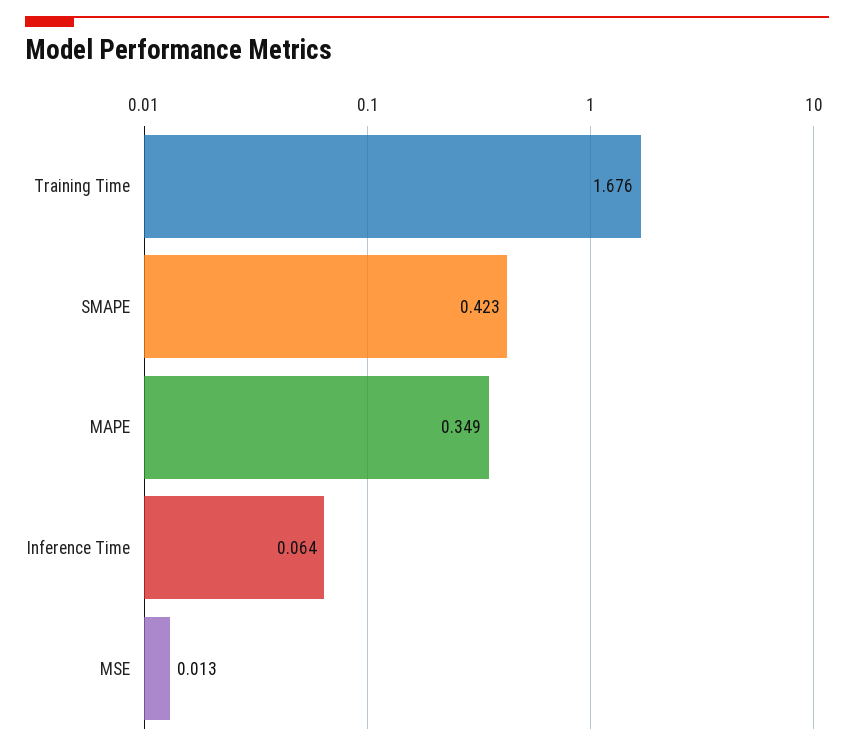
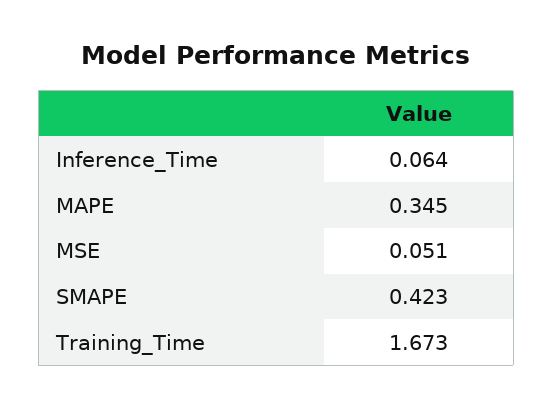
Training Time: 1.676 -> 1.673
MAPE: 0.349 -> 0.345
MSE: 0.013 -> 0.051

